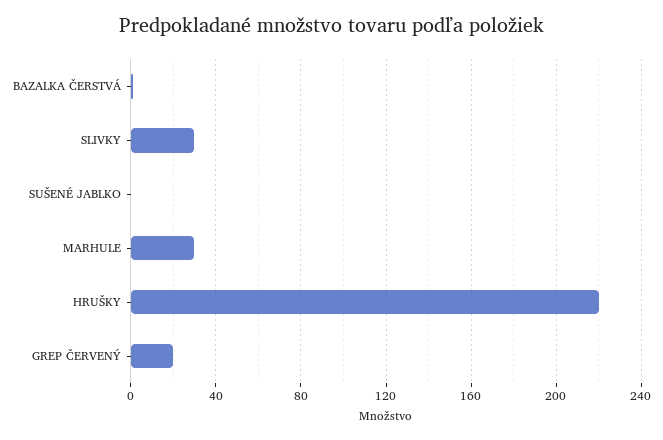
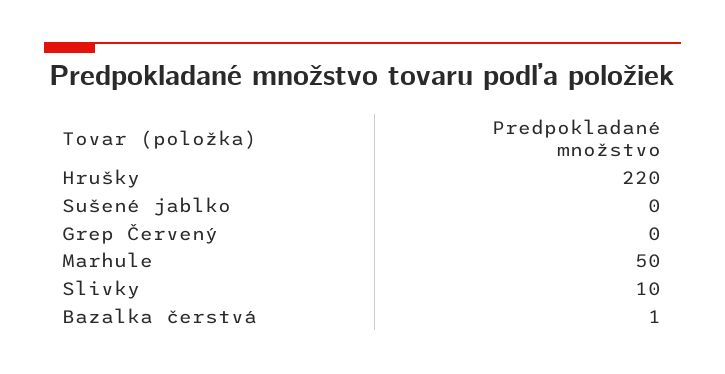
SLIVKY: 30 -> 10
MARHULE: 30 -> 50
GREP ČERVENÝ: 20 -> 0

